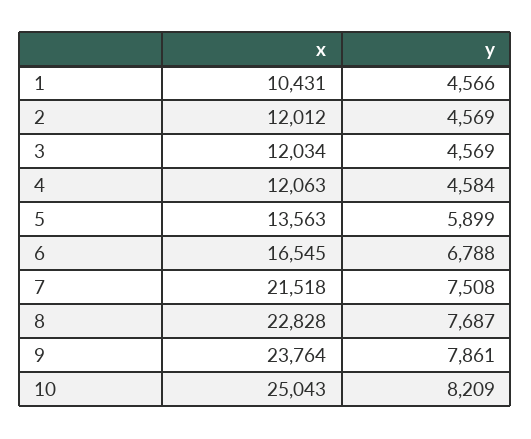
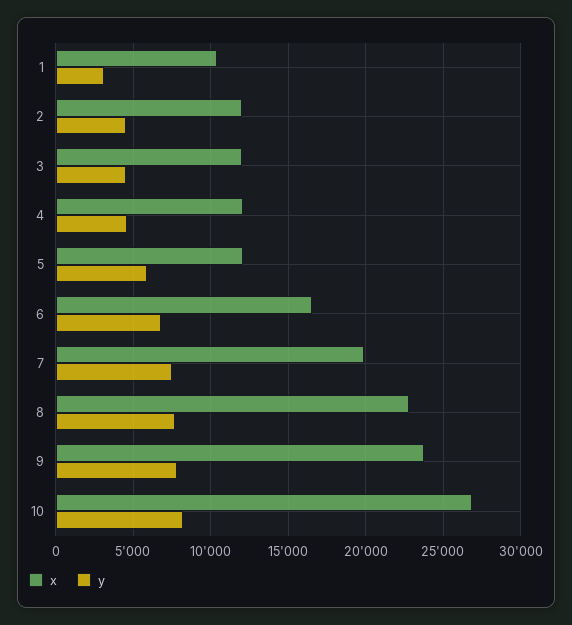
y, 1: 4566 -> 3000
x, 5: 13563 -> 12000
x, 7: 21518 -> 20000
x, 10: 25043 -> 27000

